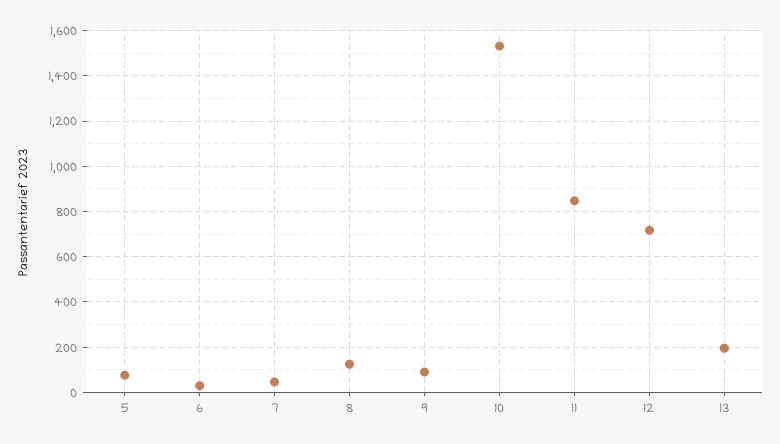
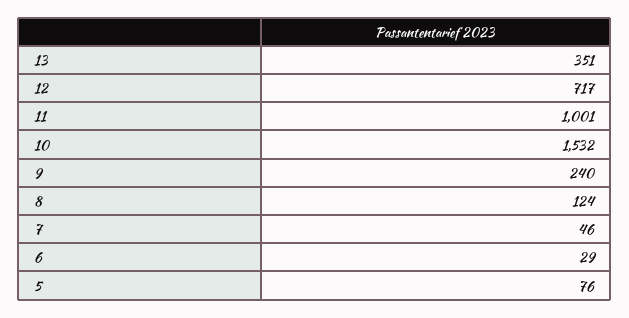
9: 100 -> 240
11: 850 -> 1001
13: 200 -> 351

